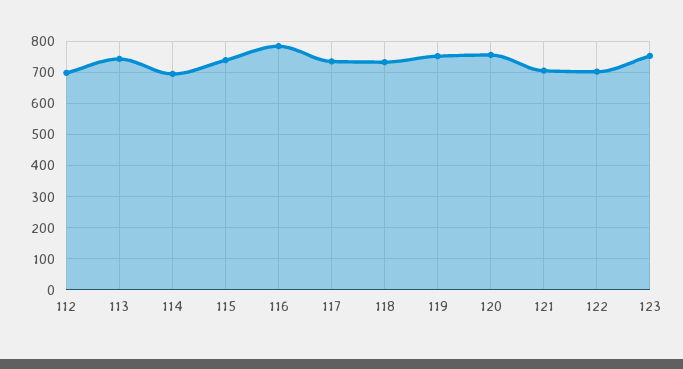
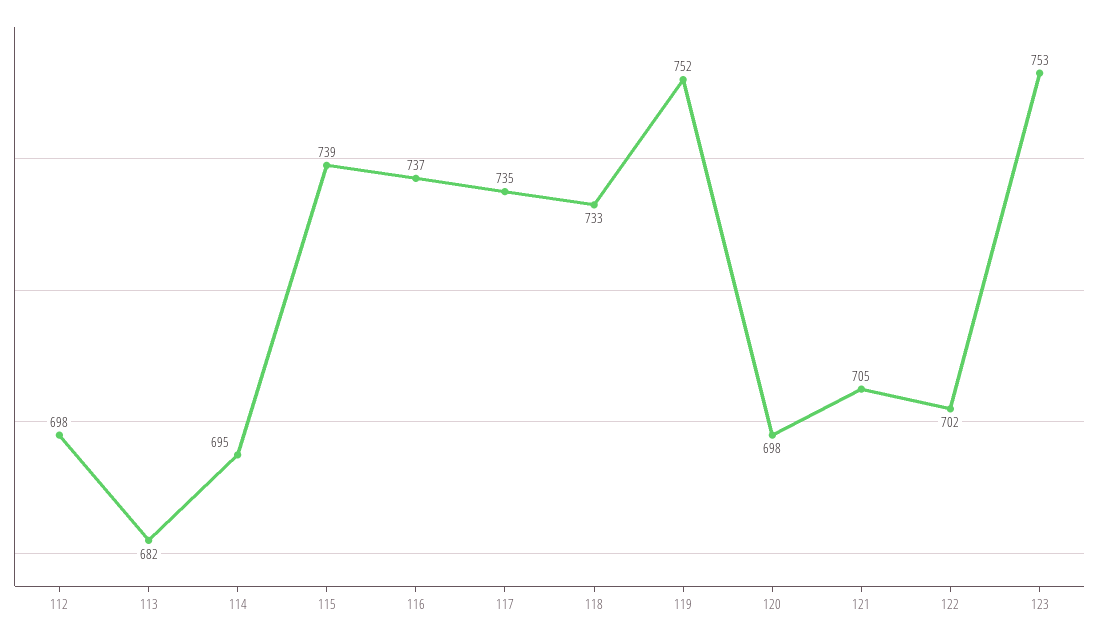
113: 740 -> 682
116: 780 -> 737
120: 760 -> 698

